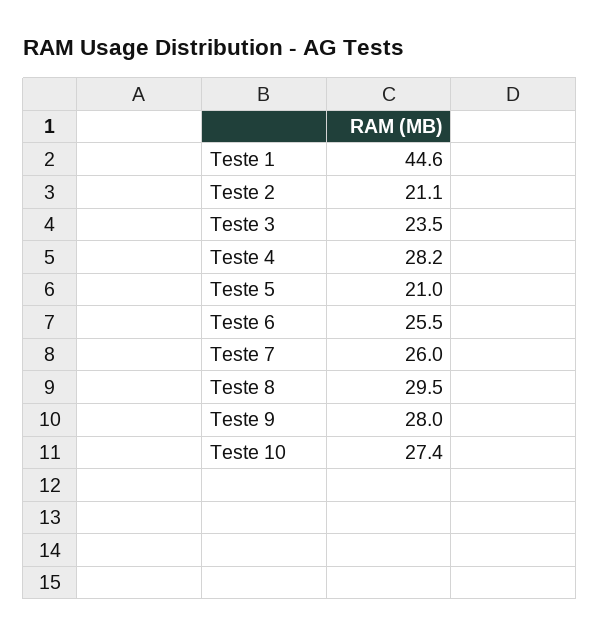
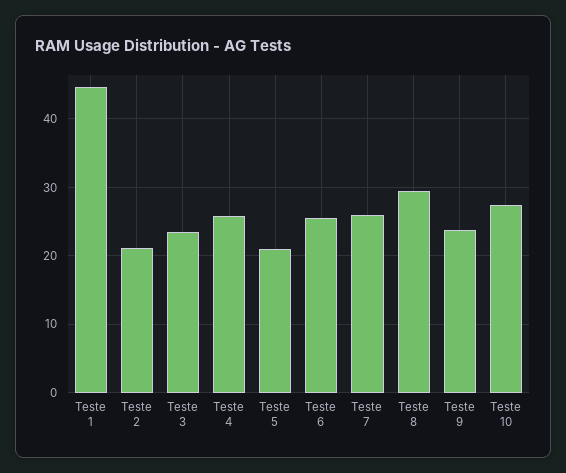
Teste 4: 28.2 -> 26
Teste 9: 28 -> 24

